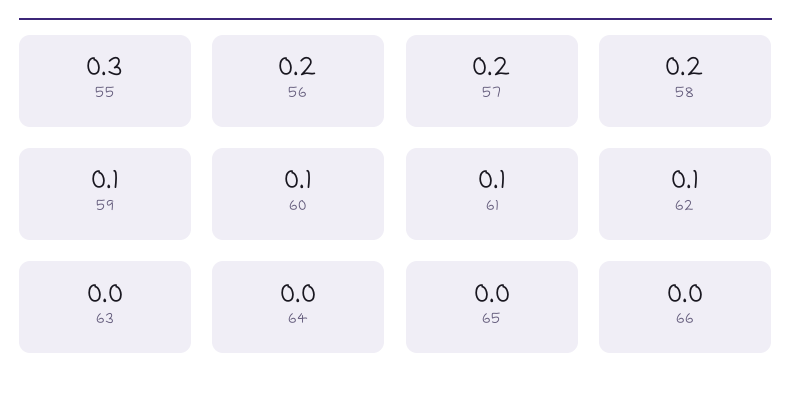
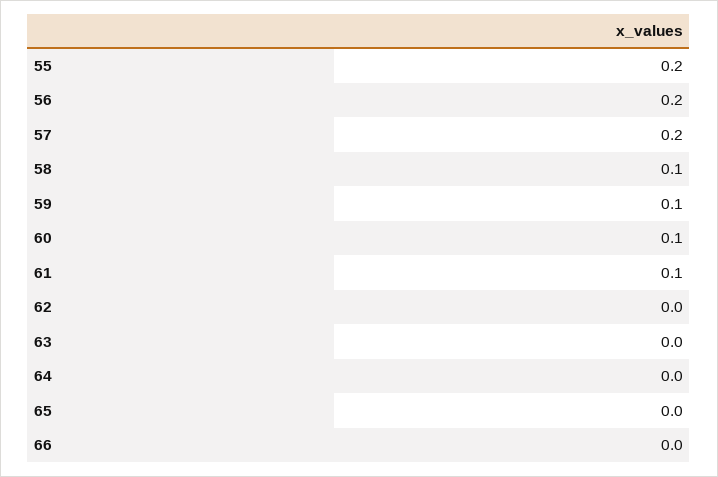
55: 0.3 -> 0.2
58: 0.2 -> 0.1
62: 0.1 -> 0

